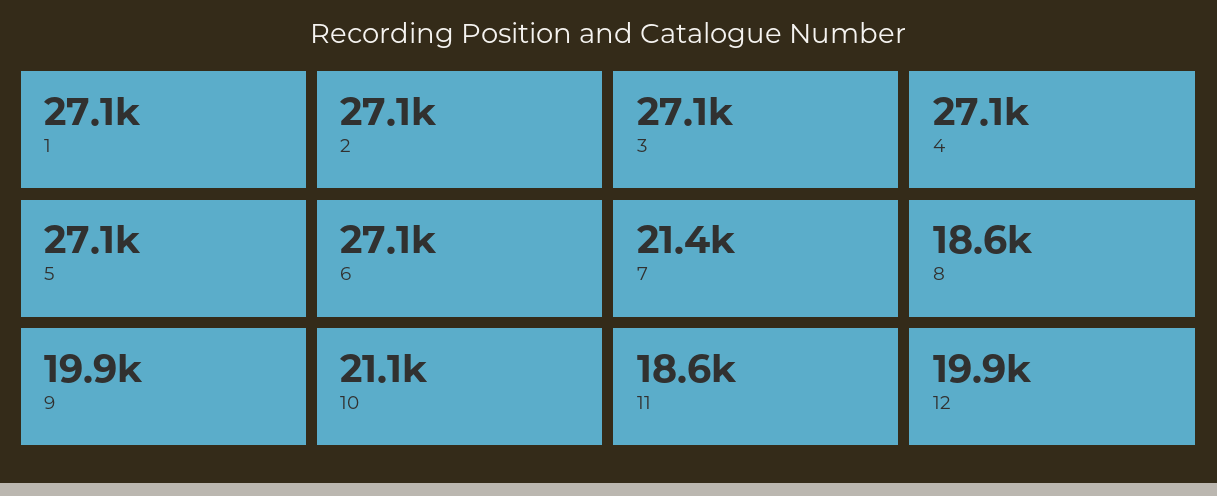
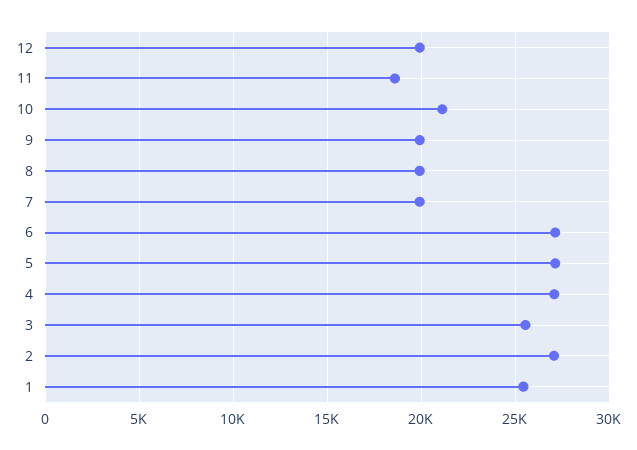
1: 27100 -> 25500
3: 27100 -> 25500
7: 21400 -> 20000
8: 18600 -> 20000

